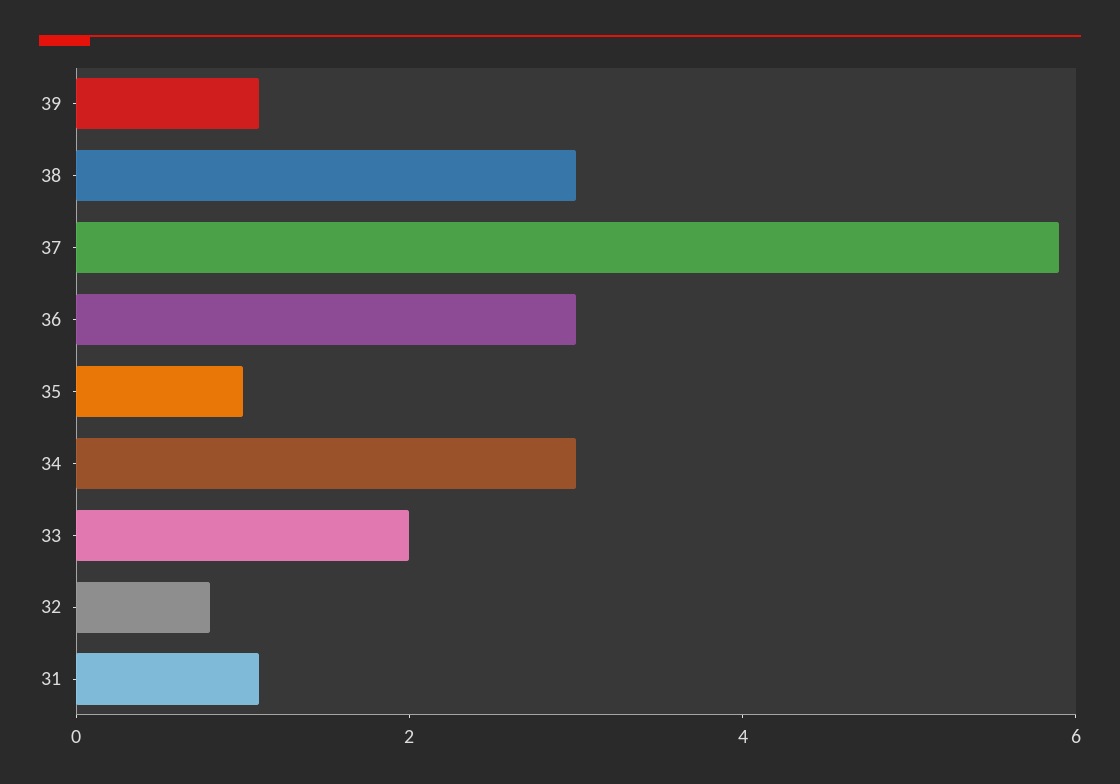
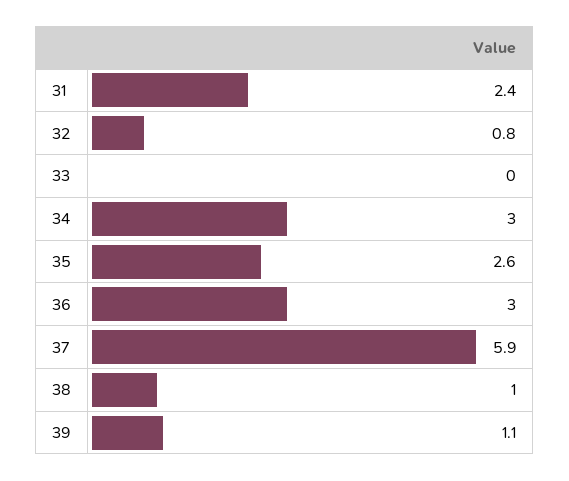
38: 3 -> 1
35: 1 -> 2.6
33: 2 -> 0
31: 1 -> 2.4

